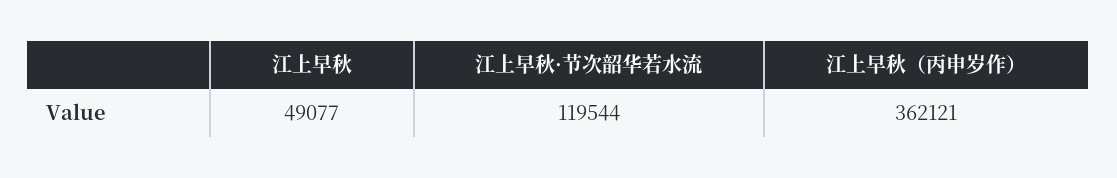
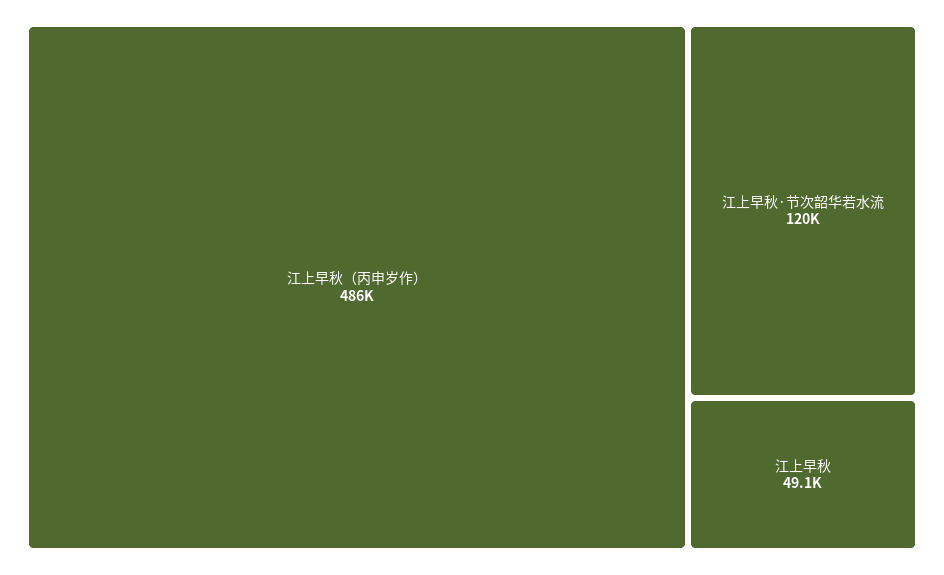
江上早秋（丙申岁作）: 362121 -> 486000

